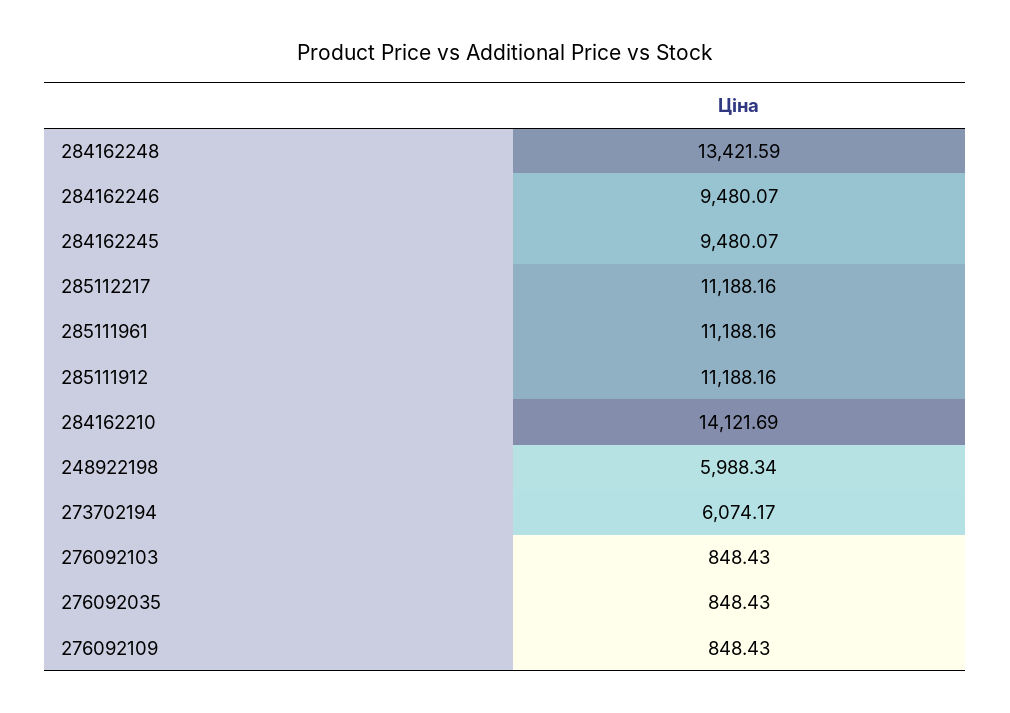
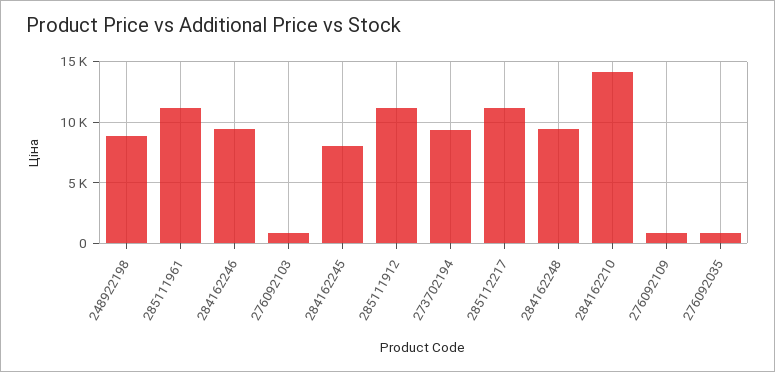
284162248: 13421.59 -> 9500
284162245: 9480.07 -> 8000
248922198: 5988.34 -> 9000
273702194: 6074.17 -> 9500

